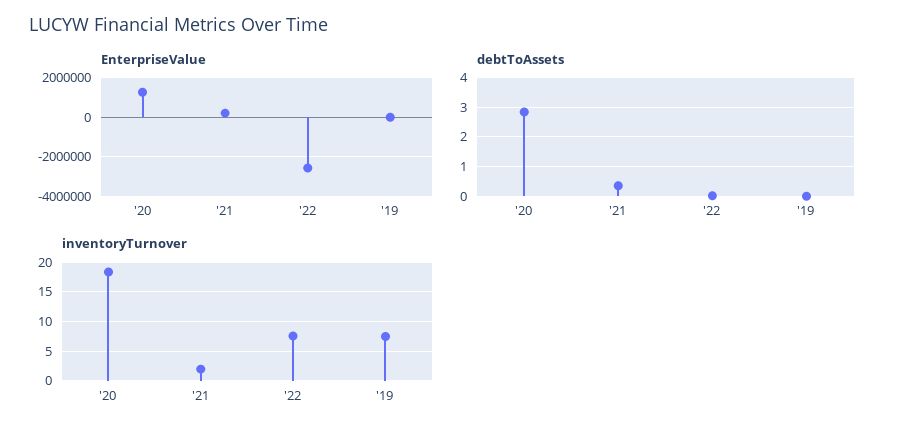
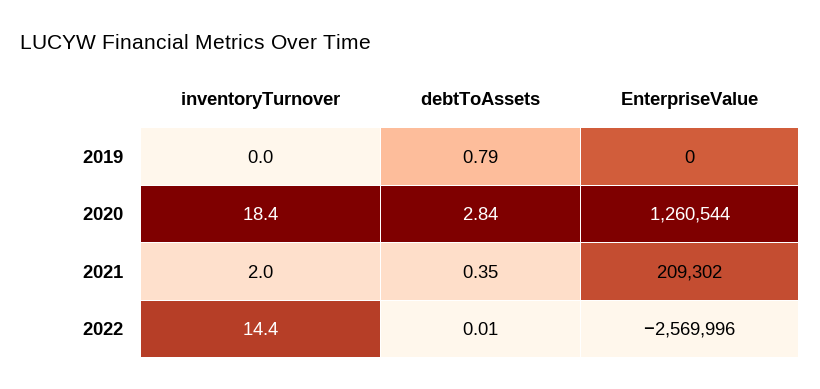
debtToAssets, '19: 0 -> 0.79
inventoryTurnover, '22: 7.5 -> 14.4
inventoryTurnover, '19: 7.5 -> 0

